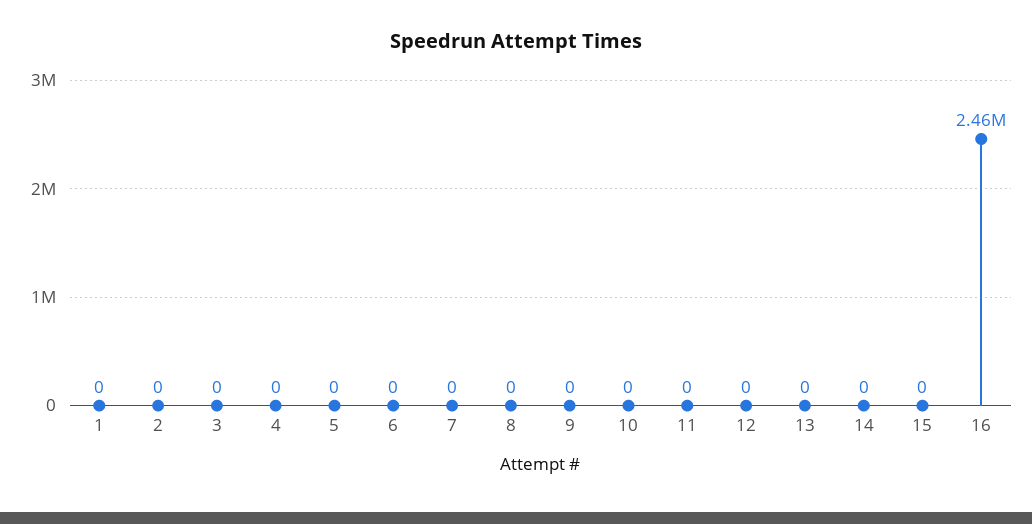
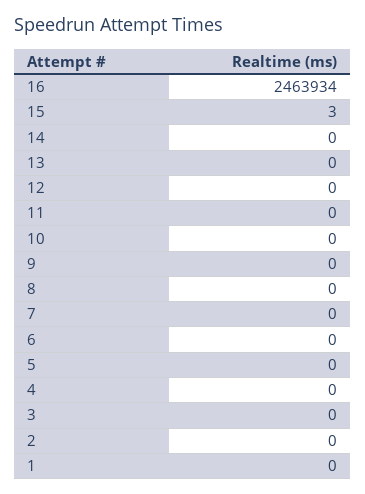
15: 0 -> 3

